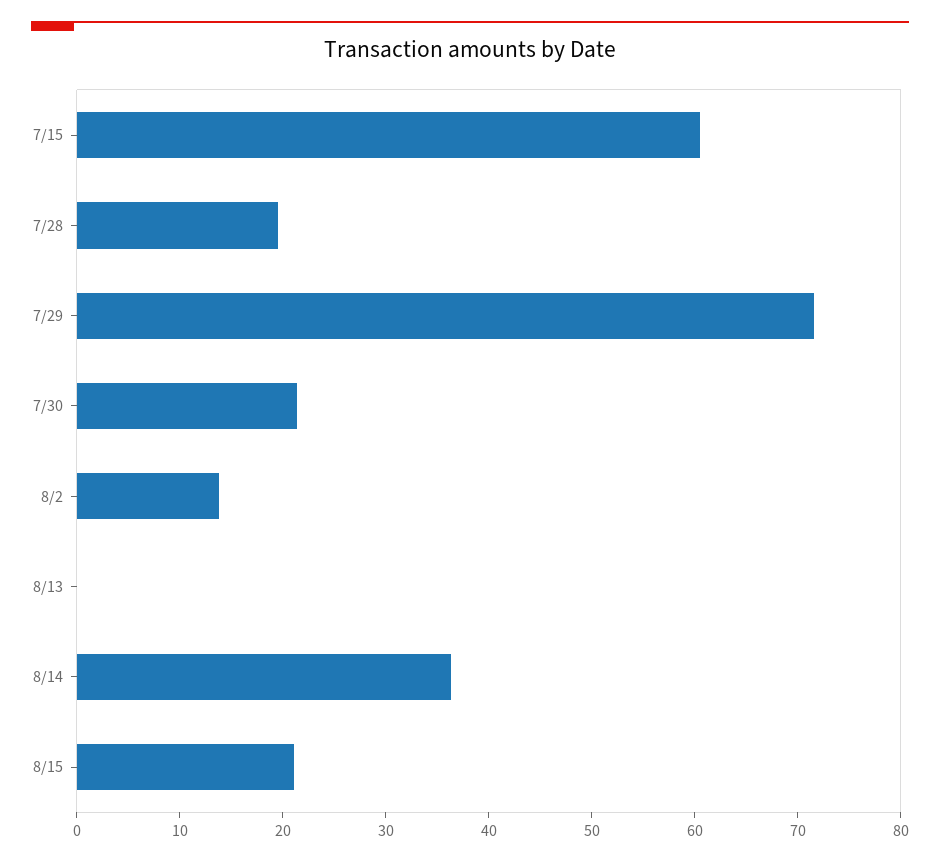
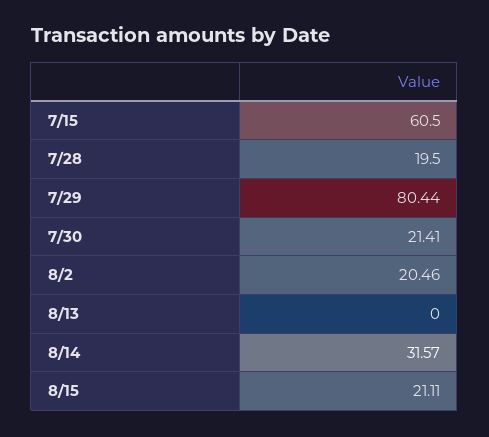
7/29: 72 -> 80.44
8/2: 14 -> 20.46
8/14: 36 -> 31.57

